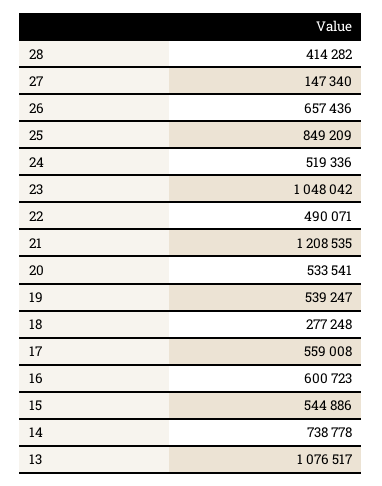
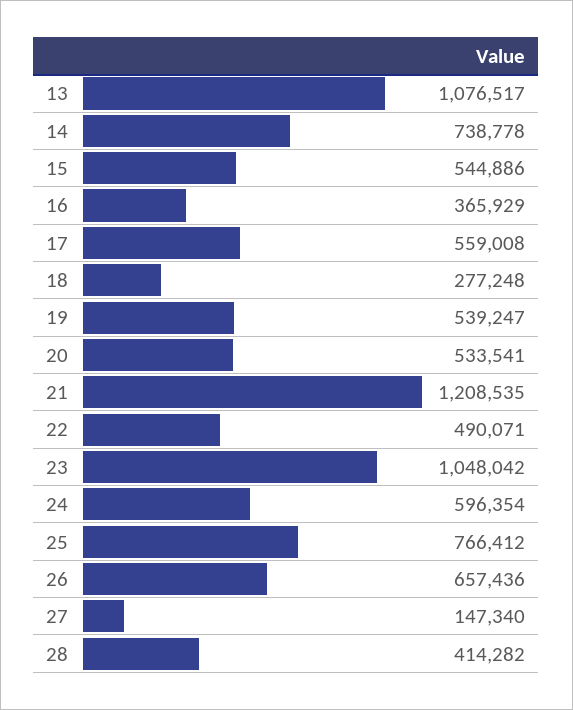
25: 849209 -> 766412
24: 519336 -> 596354
16: 600723 -> 365929

